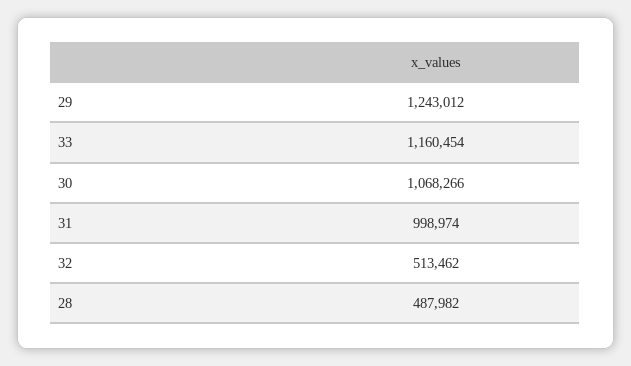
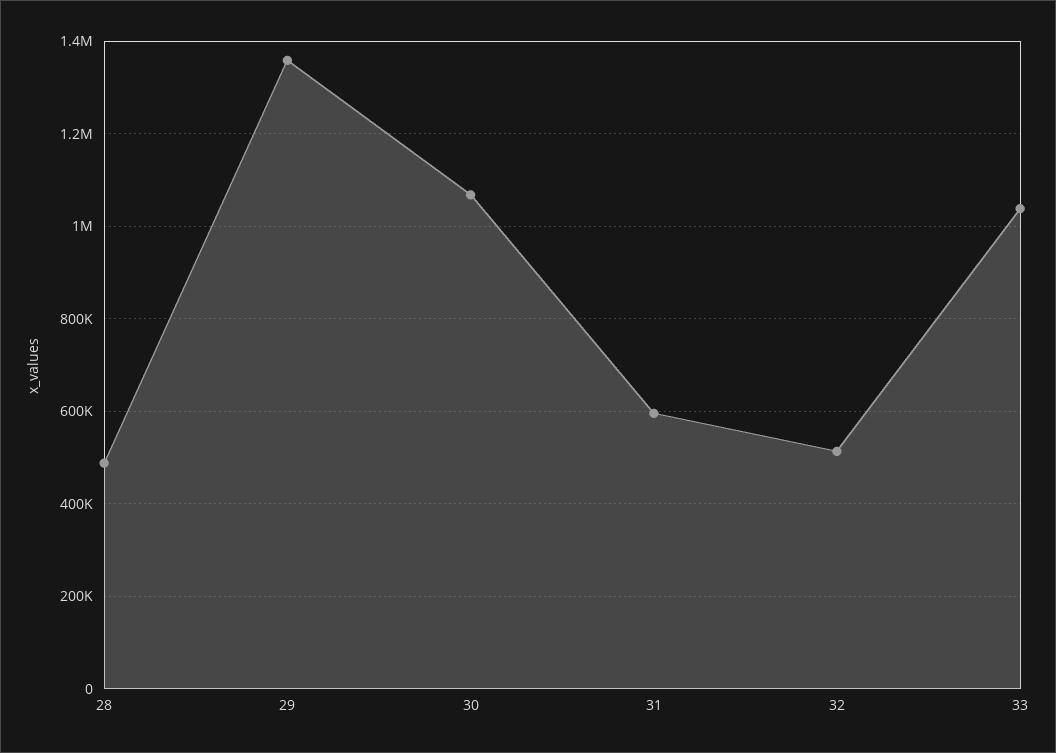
29: 1243012 -> 1360000
33: 1160454 -> 1040000
31: 998974 -> 600000

